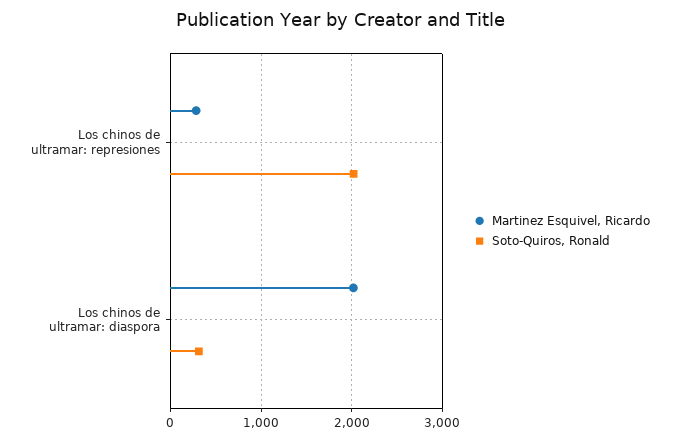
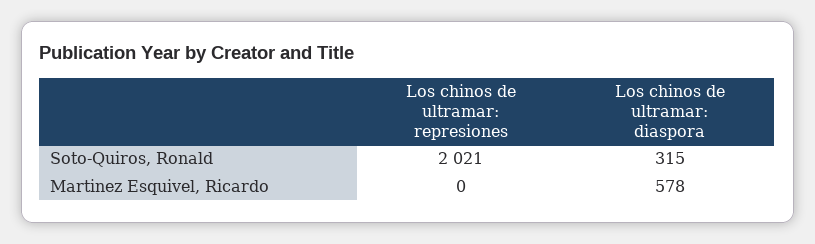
Martinez Esquivel, Ricardo, Los chinos de ultramar: represiones: 300 -> 0
Martinez Esquivel, Ricardo, Los chinos de ultramar: diaspora: 2000 -> 578

